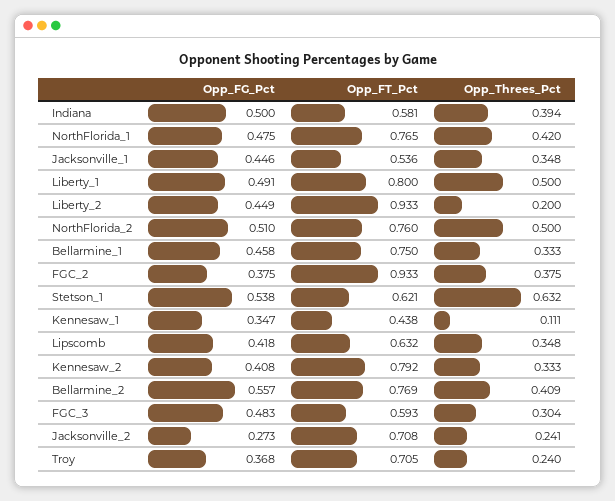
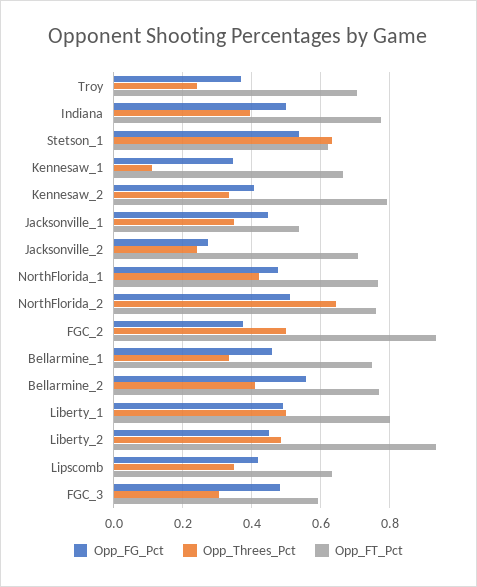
Opp_FT_Pct, Indiana: 0.581 -> 0.78
Opp_Threes_Pct, Liberty_2: 0.2 -> 0.48
Opp_Threes_Pct, NorthFlorida_2: 0.5 -> 0.64
Opp_Threes_Pct, FGC_2: 0.375 -> 0.5
Opp_FT_Pct, Kennesaw_1: 0.438 -> 0.66

